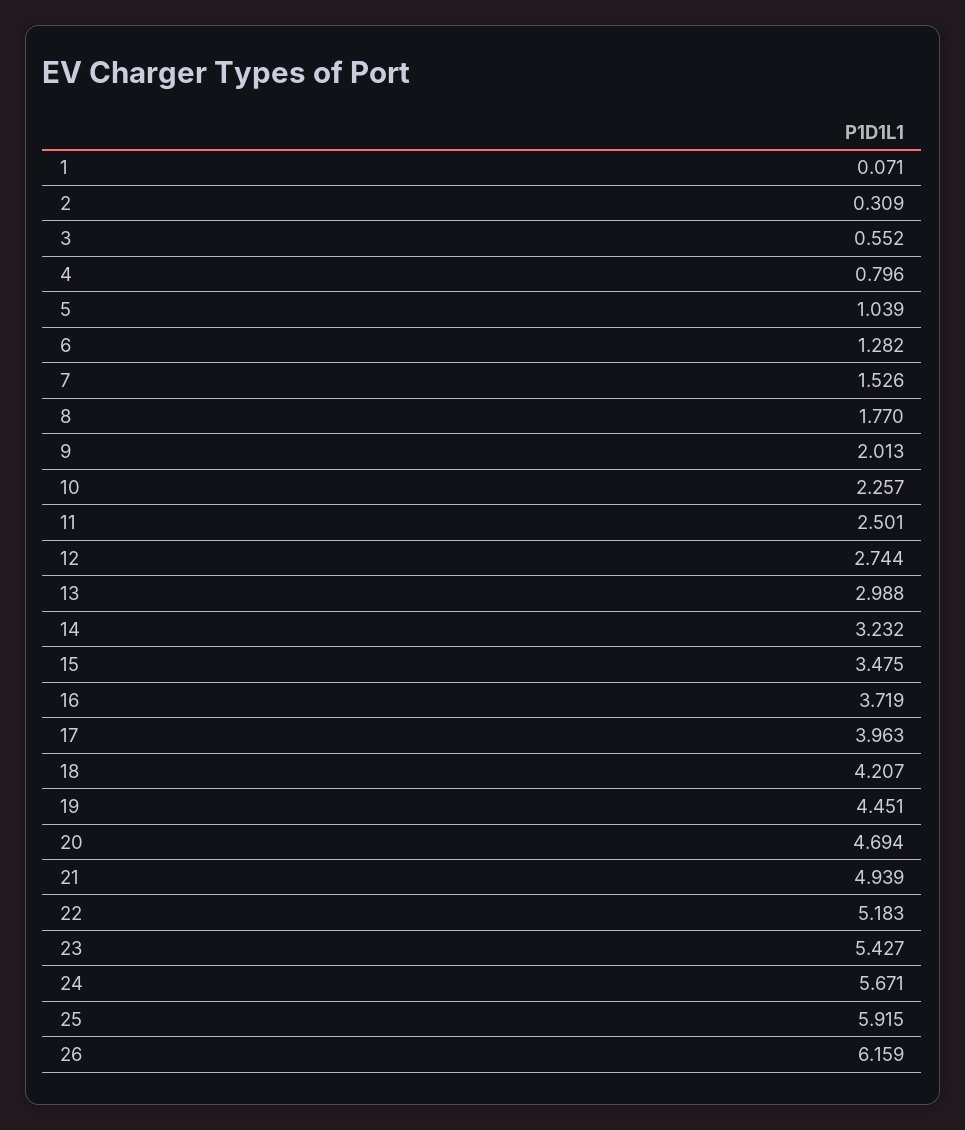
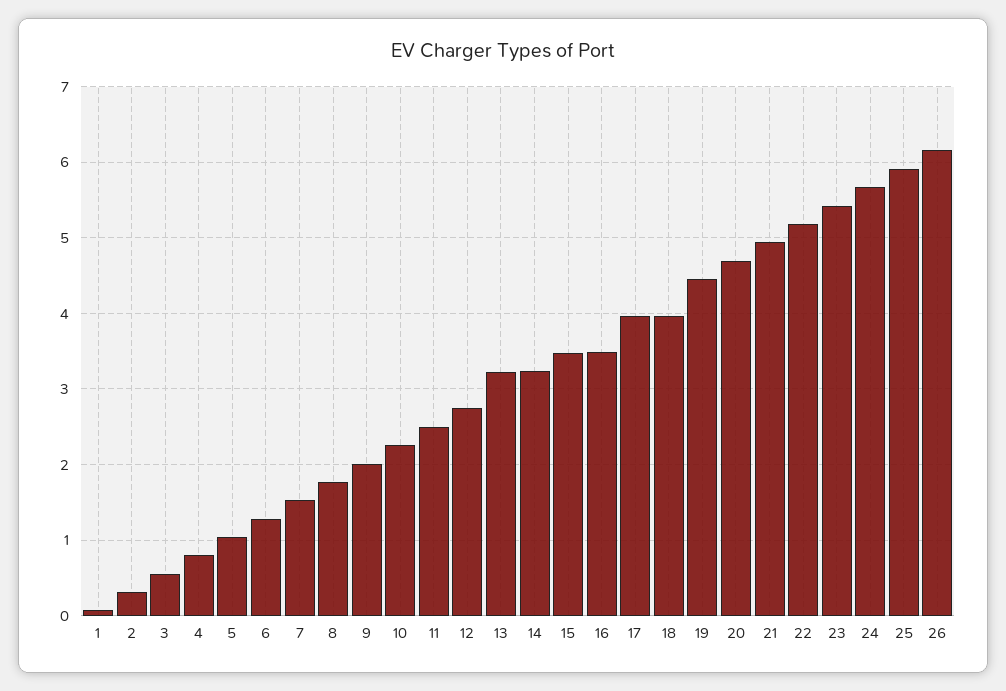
13: 2.988 -> 3.2
16: 3.719 -> 3.5
18: 4.207 -> 4

